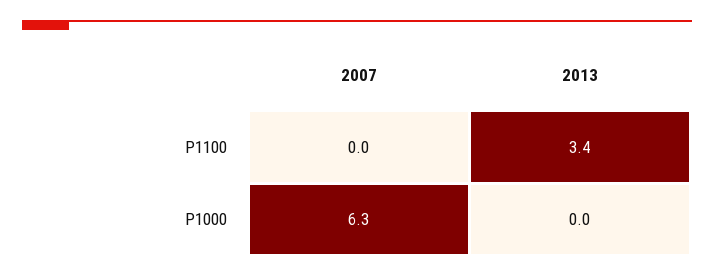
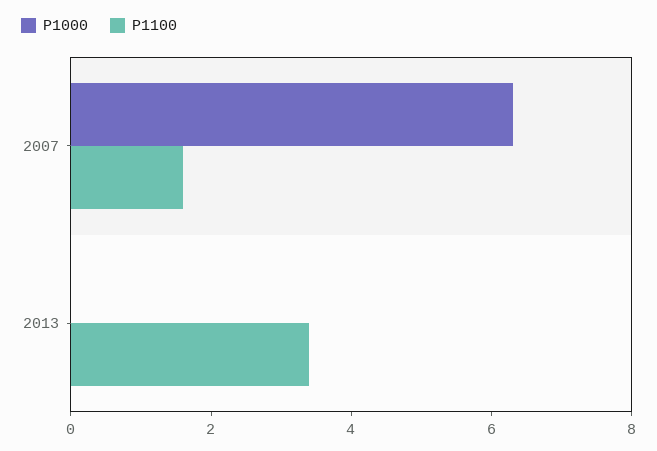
P1100, 2007: 0 -> 1.5

